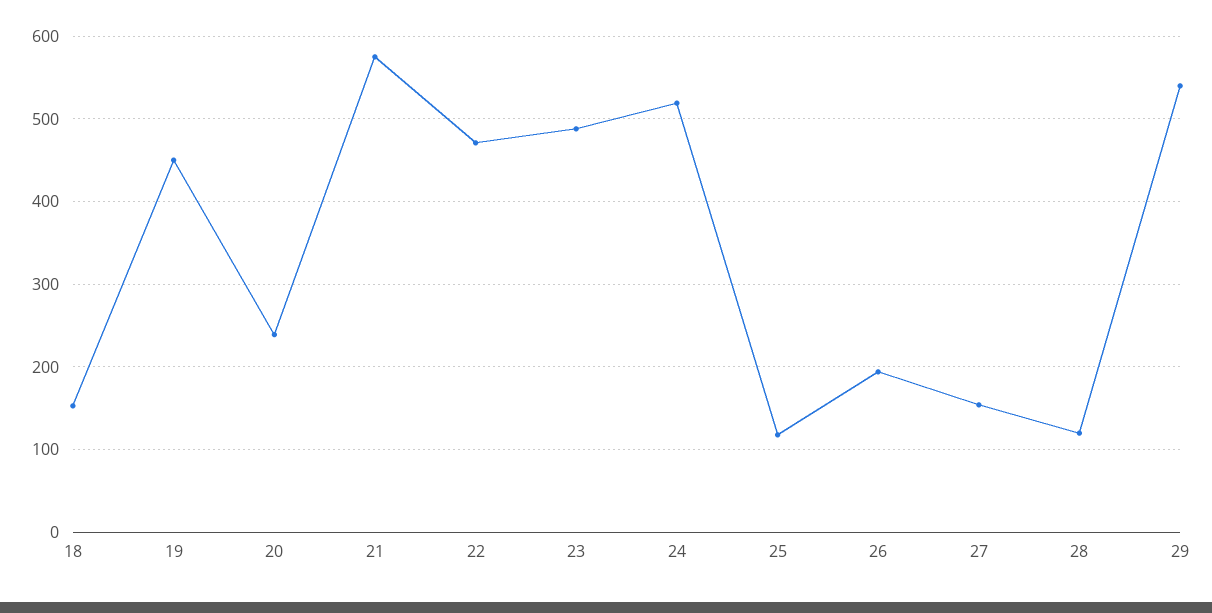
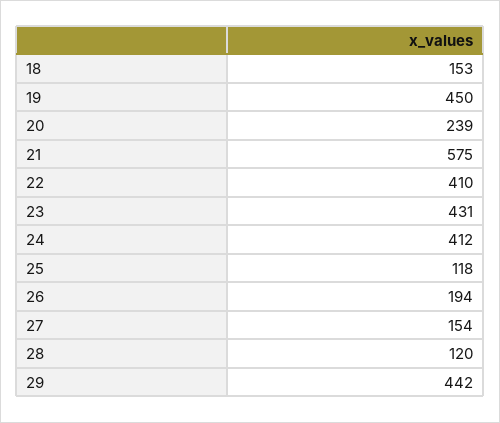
22: 470 -> 410
23: 490 -> 431
24: 520 -> 412
29: 540 -> 442

